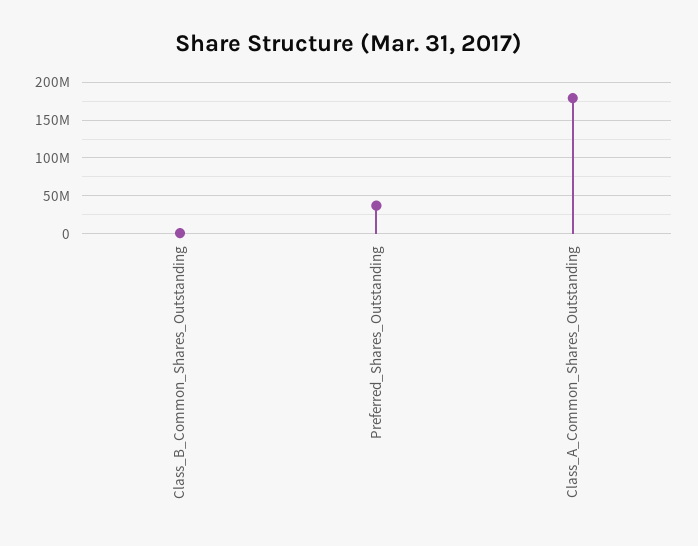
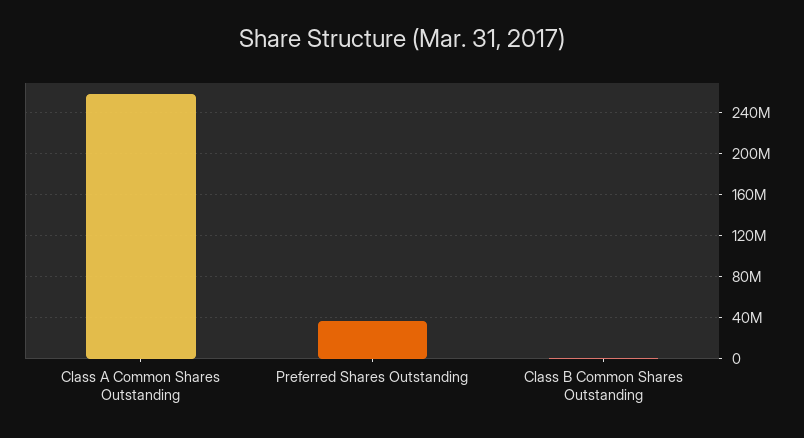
Class_A_Common_Shares_Outstanding: 180000000 -> 260000000

